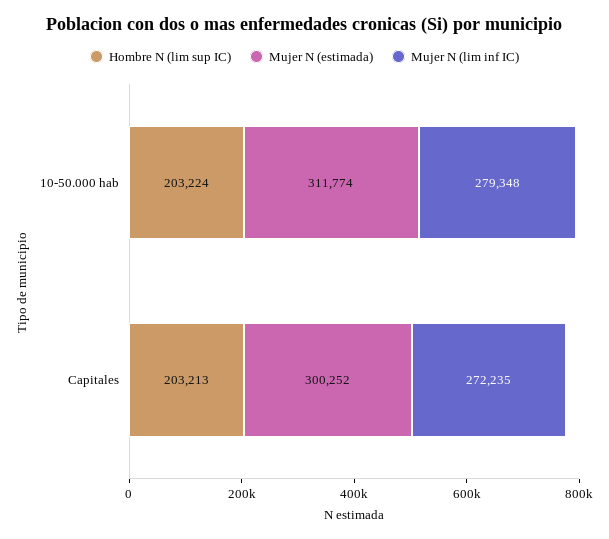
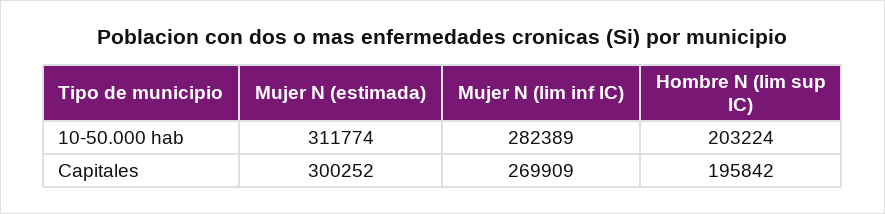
Mujer N (lim inf IC), 10-50.000 hab: 279348 -> 282389
Hombre N (lim sup IC), Capitales: 203213 -> 195842
Mujer N (lim inf IC), Capitales: 272235 -> 269909

